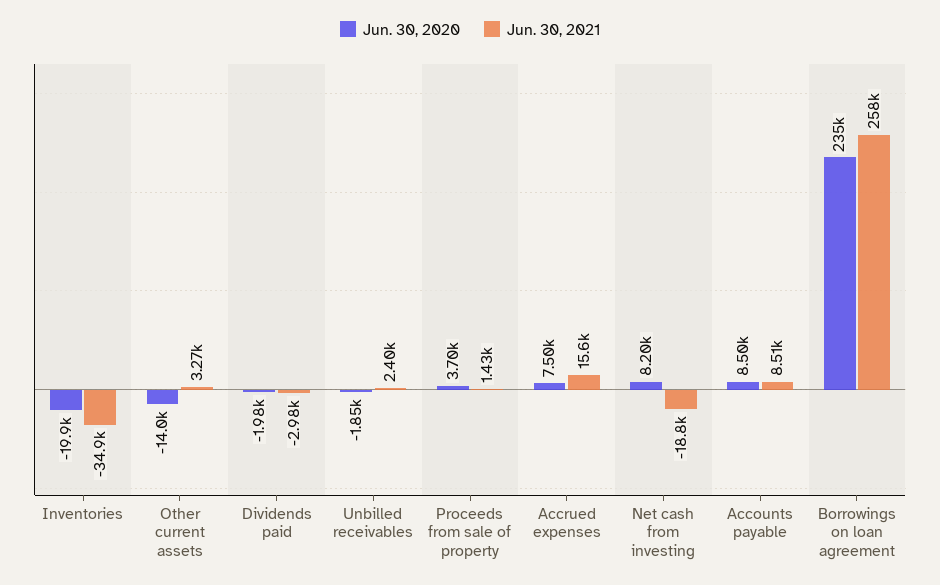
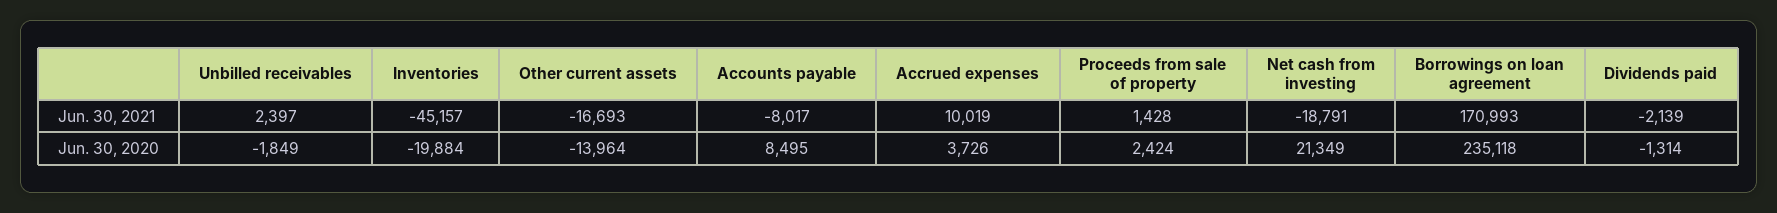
Jun. 30, 2021, Inventories: -34900 -> -45157
Jun. 30, 2021, Other current assets: 3270 -> -16693
Jun. 30, 2020, Dividends paid: -1980 -> -1314
Jun. 30, 2021, Dividends paid: -2980 -> -2139
Jun. 30, 2020, Proceeds from sale of property: 3700 -> 2424
Jun. 30, 2020, Accrued expenses: 7500 -> 3726
Jun. 30, 2021, Accrued expenses: 15600 -> 10019
Jun. 30, 2020, Net cash from investing: 8200 -> 21349
Jun. 30, 2021, Accounts payable: 8510 -> -8017
Jun. 30, 2021, Borrowings on loan agreement: 258000 -> 170993

